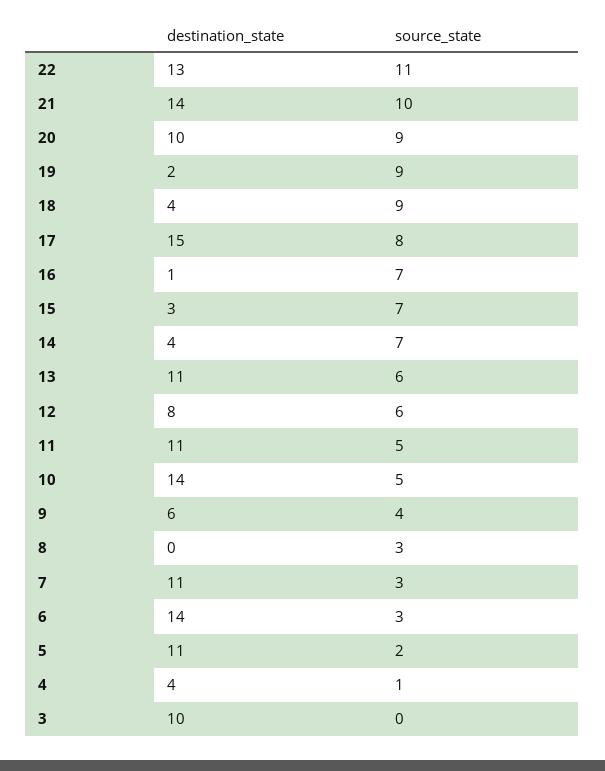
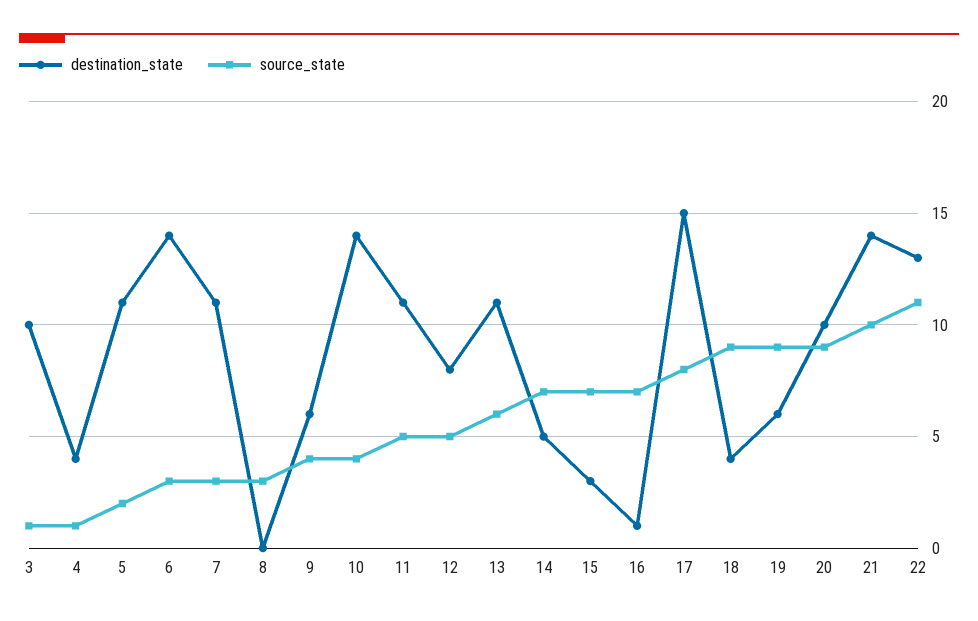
destination_state, 19: 2 -> 6
destination_state, 14: 4 -> 5
source_state, 12: 6 -> 5
source_state, 10: 5 -> 4
source_state, 3: 0 -> 1

